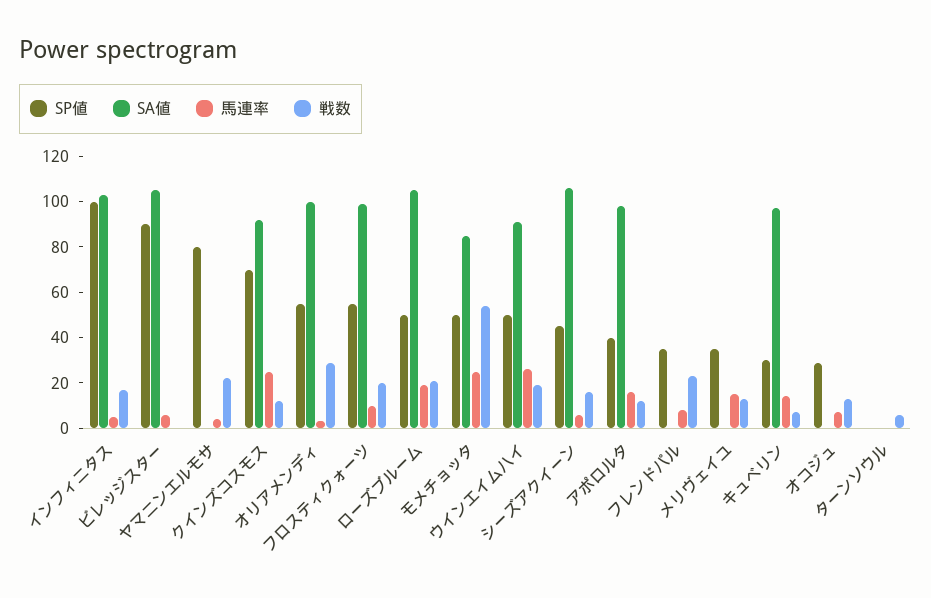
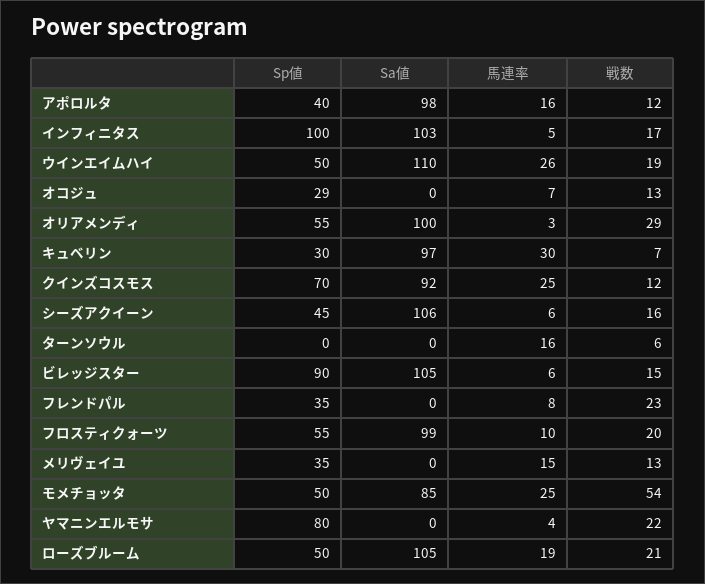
戦数, ビレッジスター: 0 -> 15
SA値, ウインエイムハイ: 90 -> 110
馬連率, キュベリン: 15 -> 30
馬連率, ターンソウル: 0 -> 16

